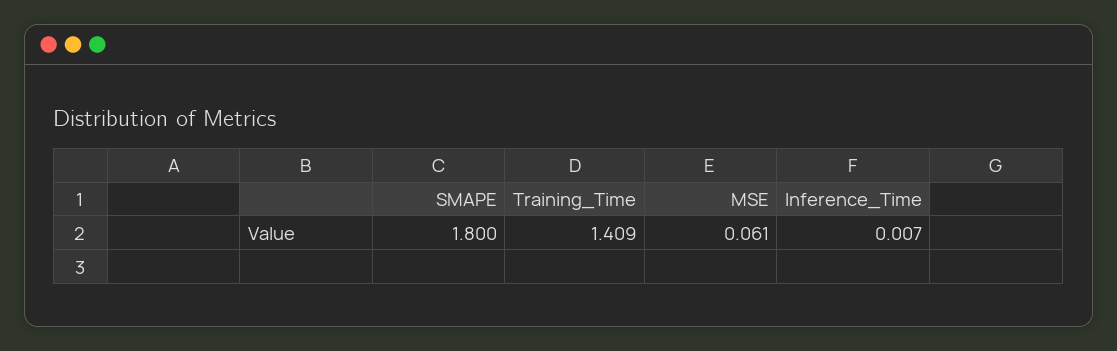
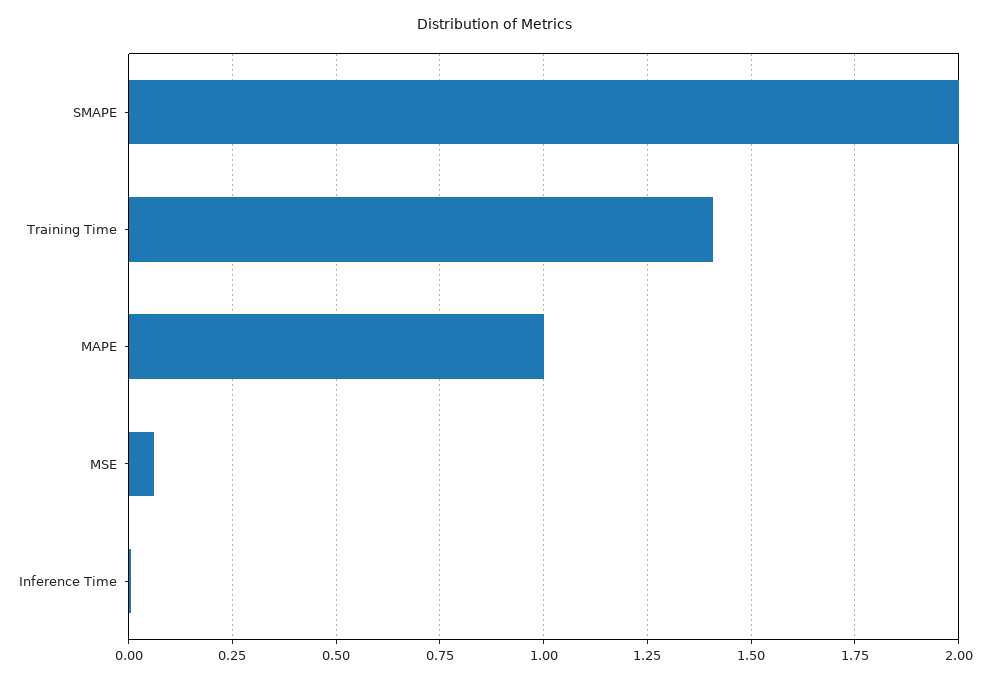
SMAPE: 1.8 -> 2
MAPE: none -> 1

